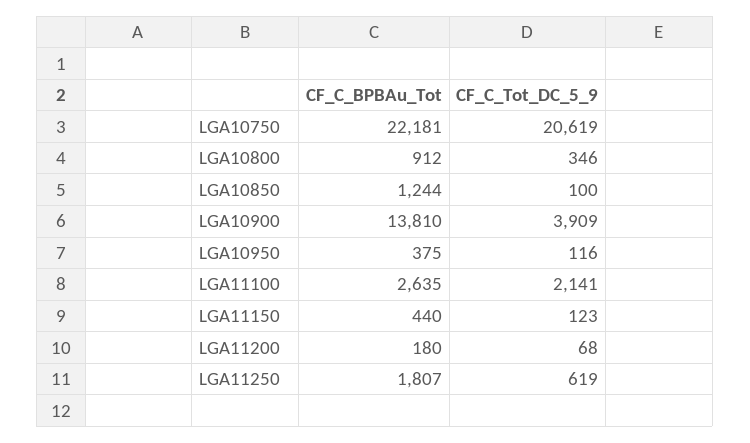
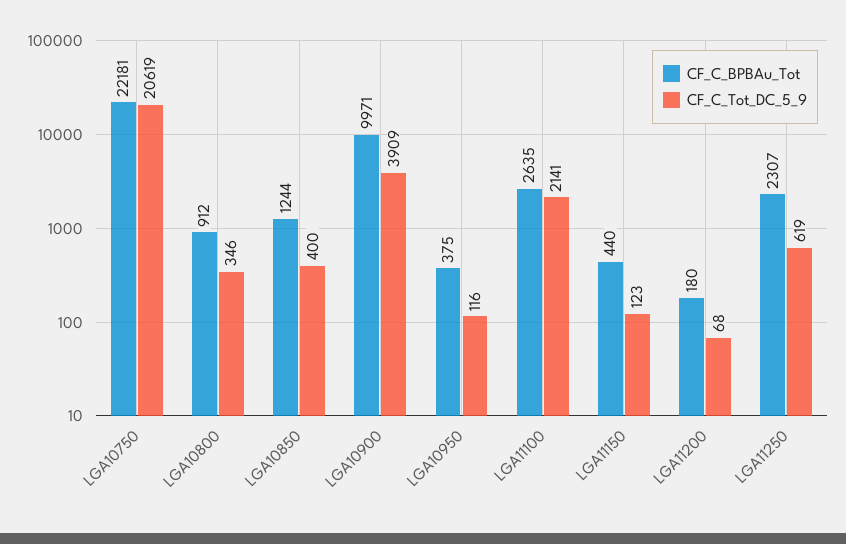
CF_C_Tot_DC_5_9, LGA10850: 100 -> 400
CF_C_BPBAu_Tot, LGA10900: 13810 -> 9971
CF_C_BPBAu_Tot, LGA11250: 1807 -> 2307

